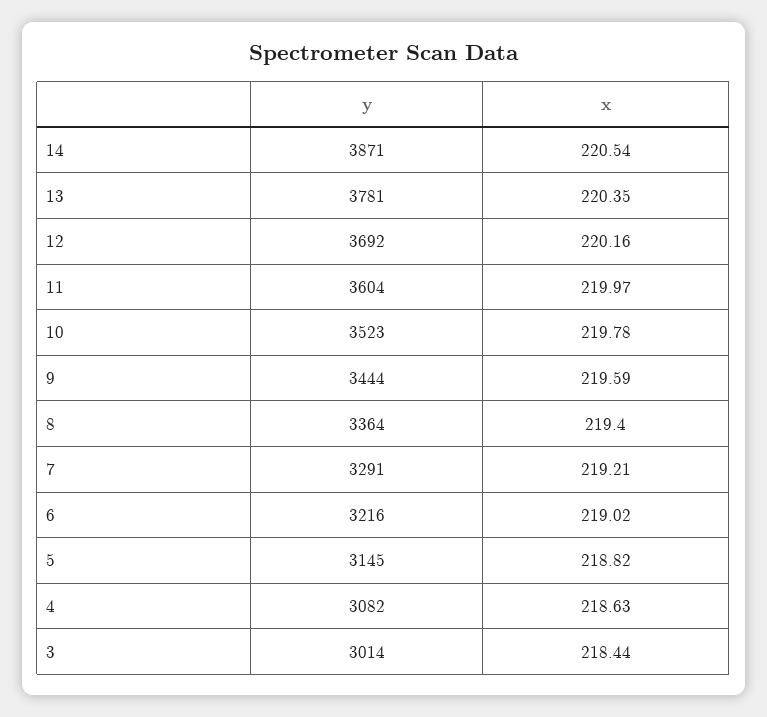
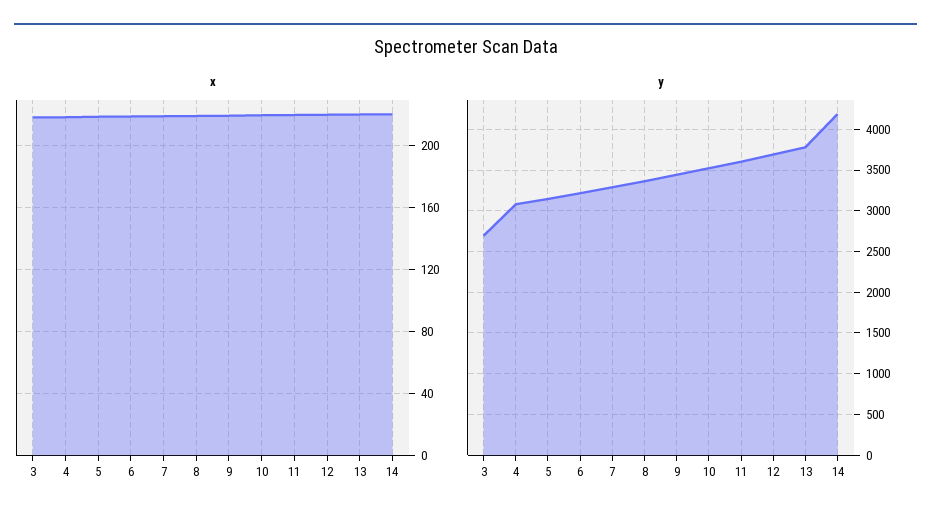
y, 14: 3871 -> 4200
y, 3: 3014 -> 2700

